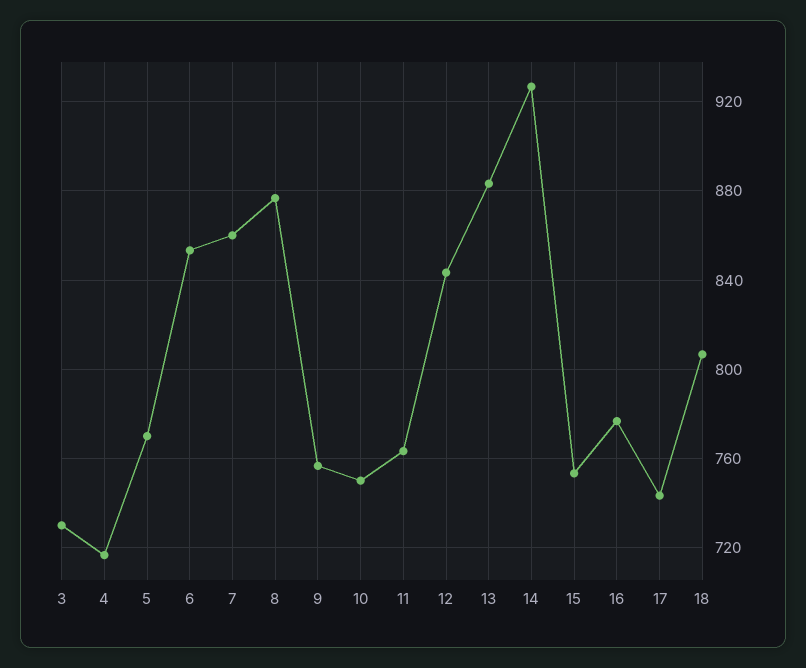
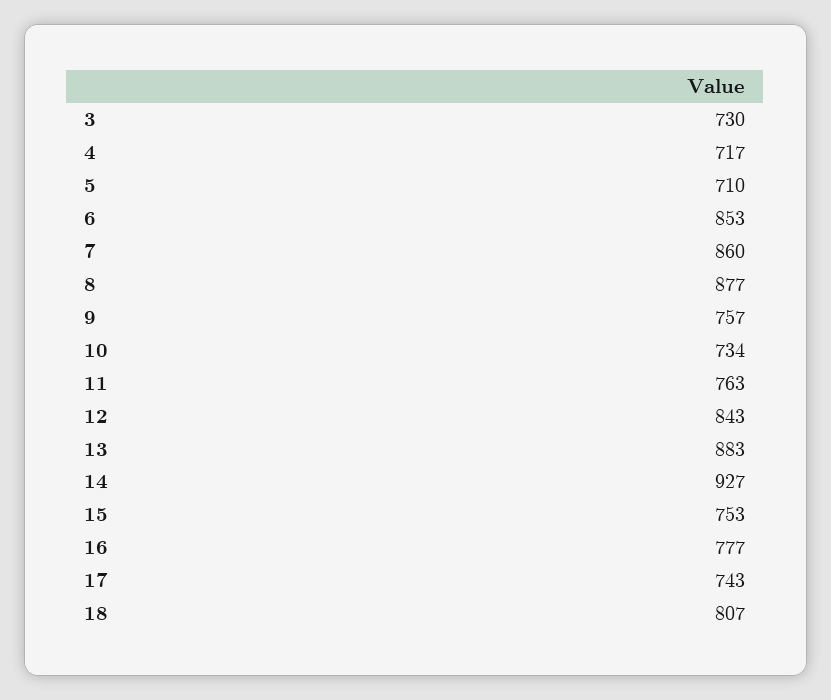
5: 770 -> 710
10: 750 -> 734

